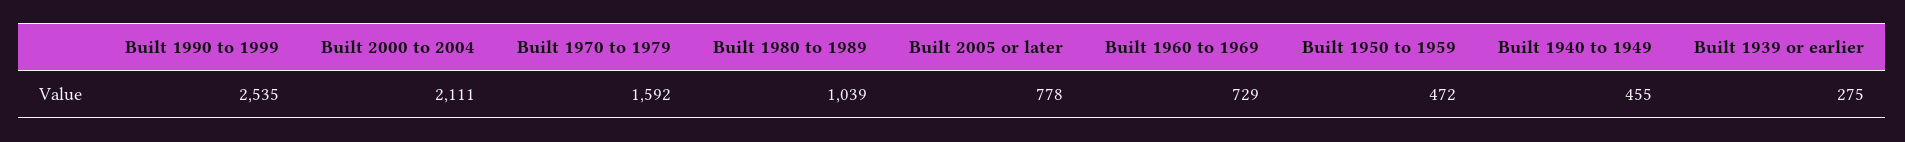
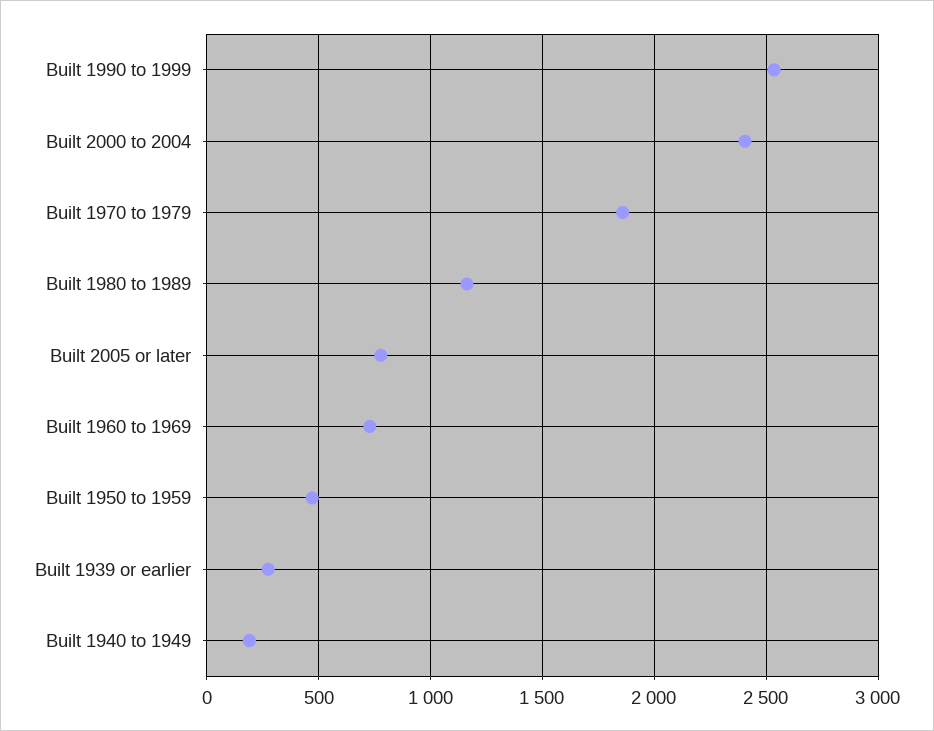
Built 2000 to 2004: 2111 -> 2400
Built 1970 to 1979: 1592 -> 1850
Built 1980 to 1989: 1039 -> 1150
Built 1940 to 1949: 455 -> 200

